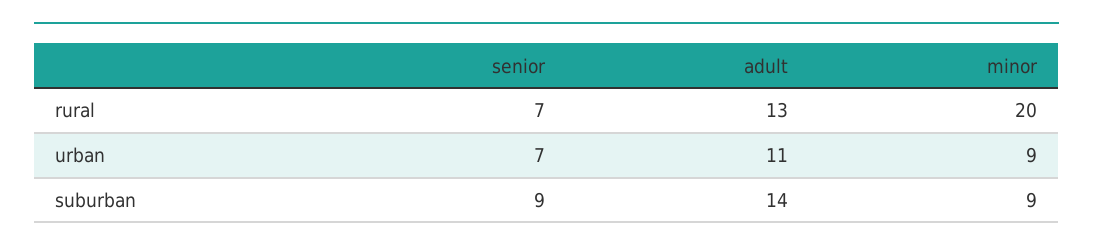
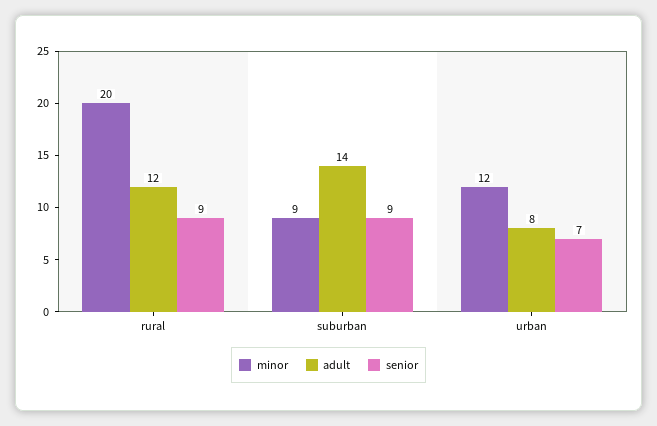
senior, rural: 7 -> 9
adult, rural: 13 -> 12
adult, urban: 11 -> 8
minor, urban: 9 -> 12

